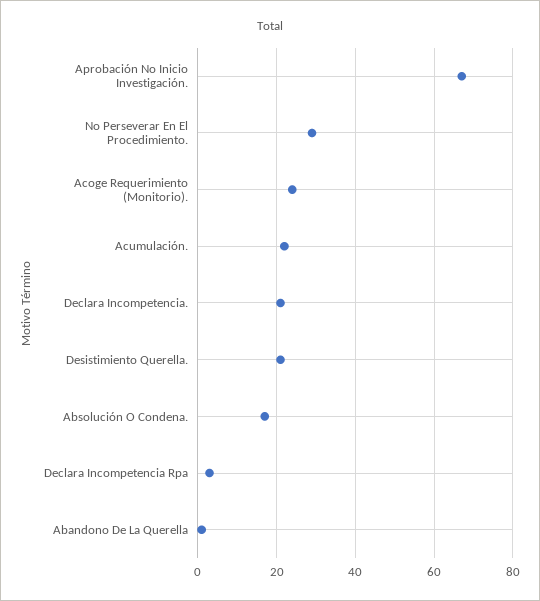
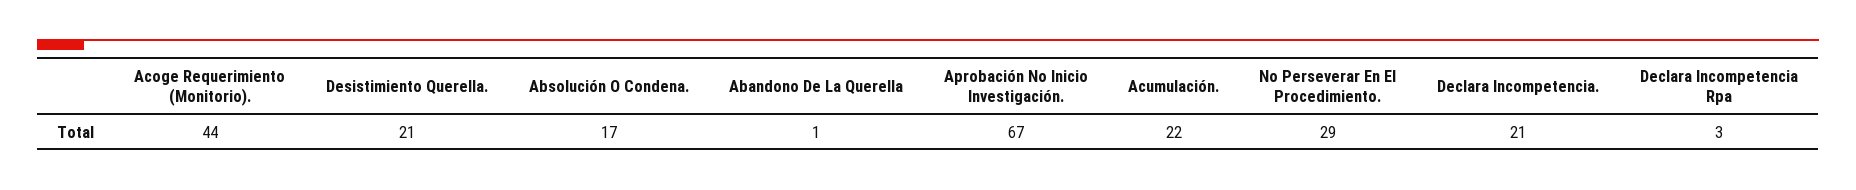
Acoge Requerimiento (Monitorio).: 25 -> 44

